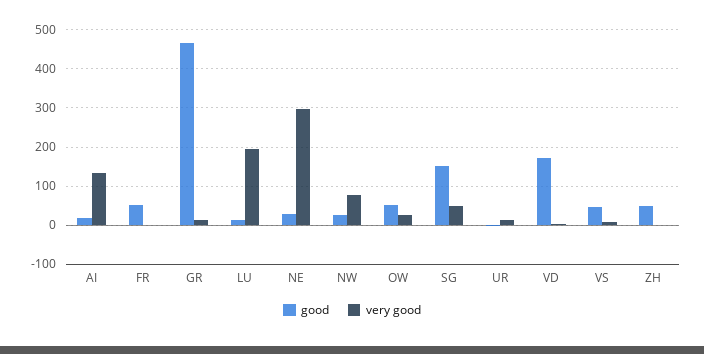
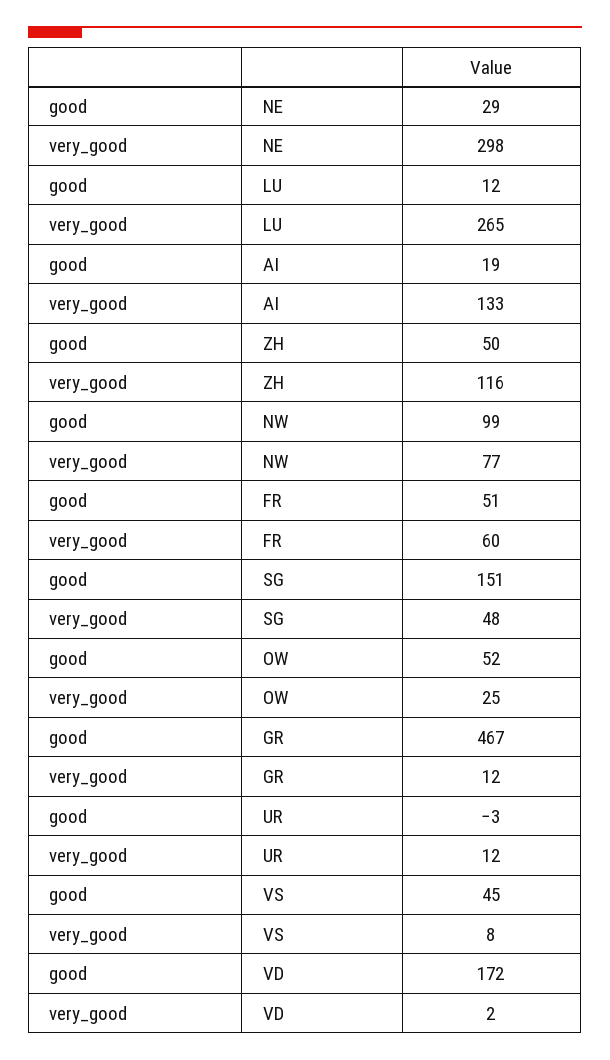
very good, FR: 0 -> 60
very good, LU: 200 -> 265
good, NW: 20 -> 99
very good, ZH: 0 -> 116

